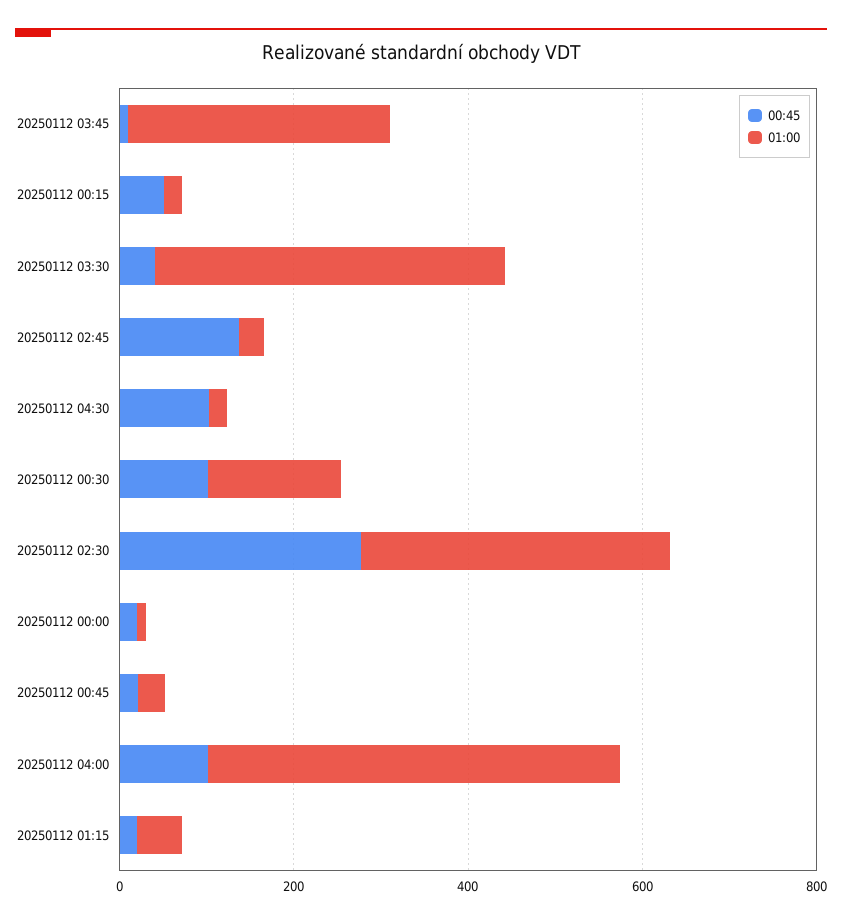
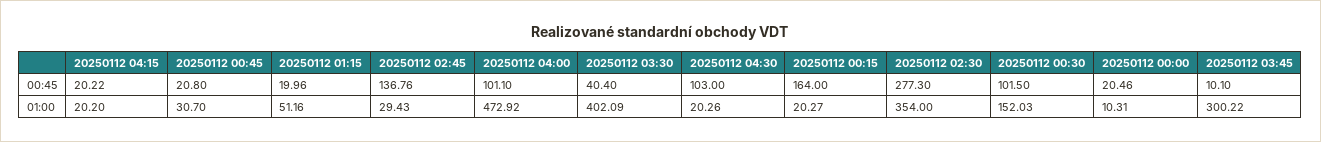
00:45, 20250112 00:15: 50 -> 164
00:45, 20250112 04:15: none -> 20.22
01:00, 20250112 04:15: none -> 20.2

